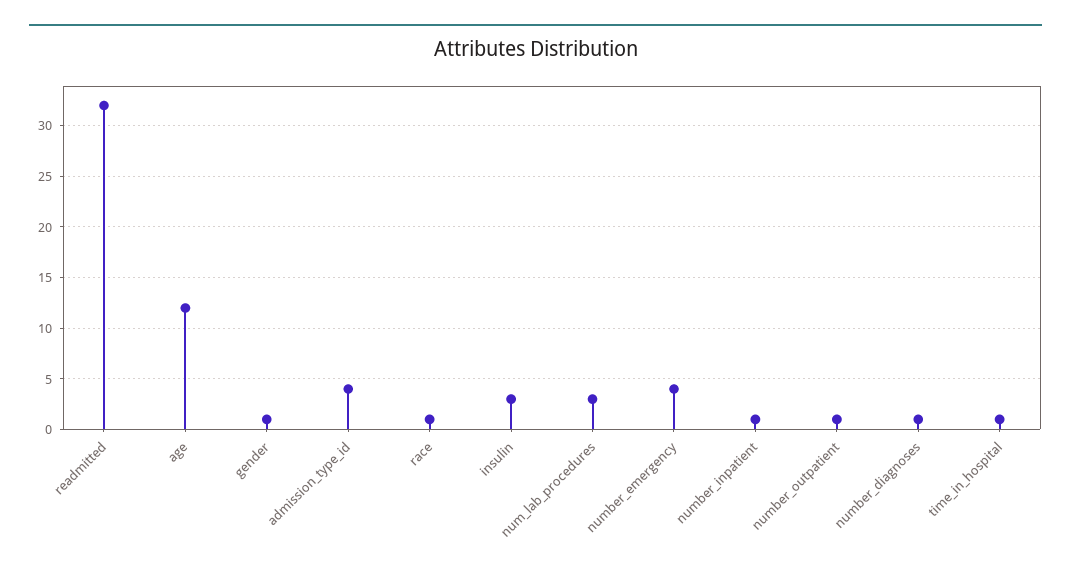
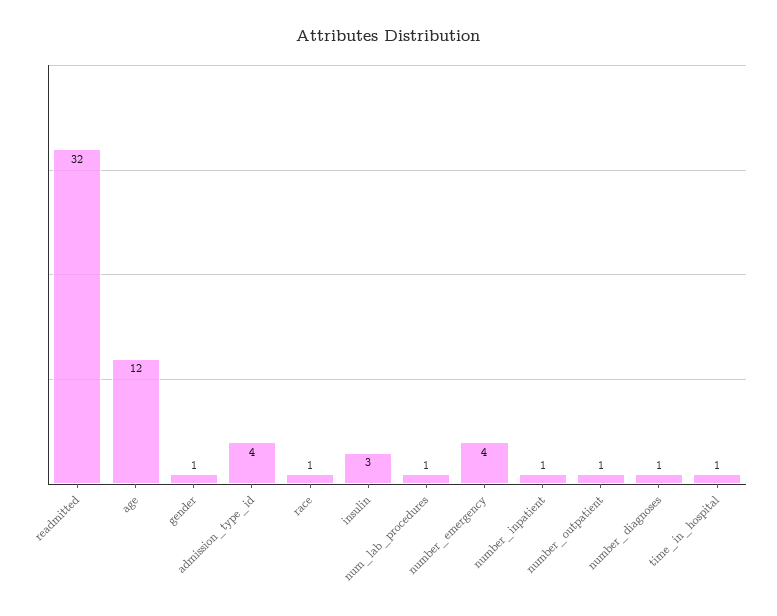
num_lab_procedures: 3 -> 1

